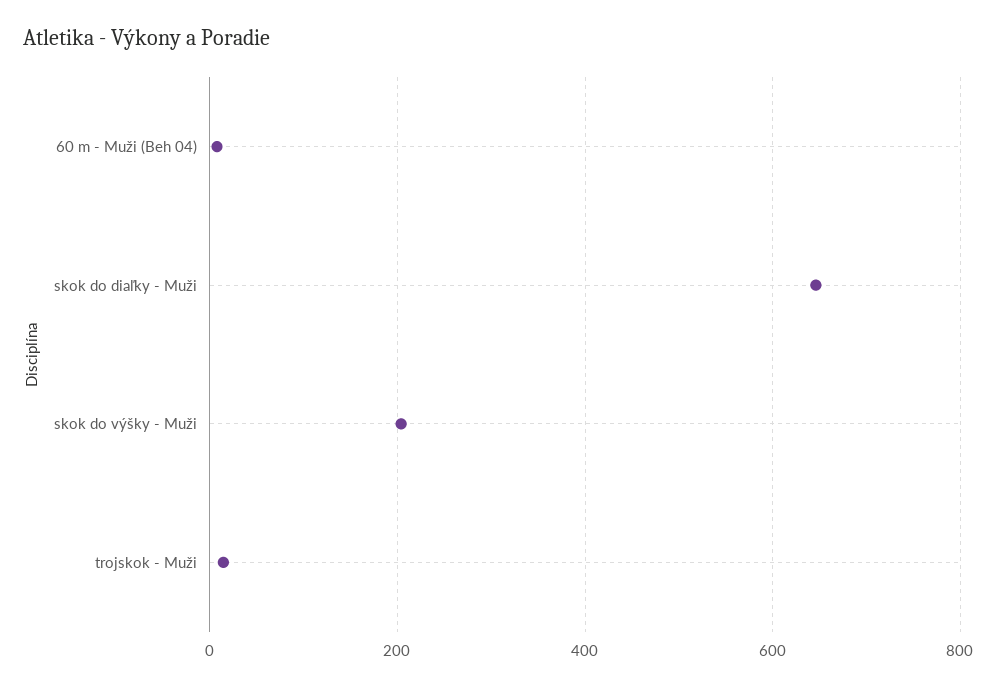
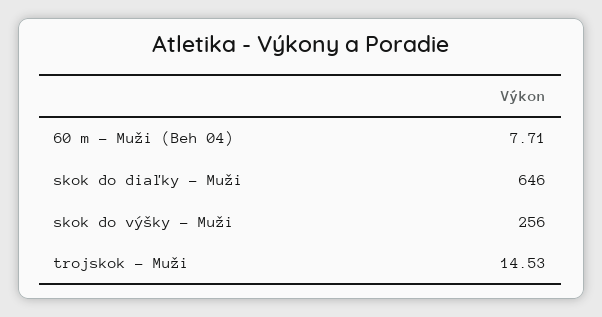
skok do výšky - Muži: 200 -> 256

